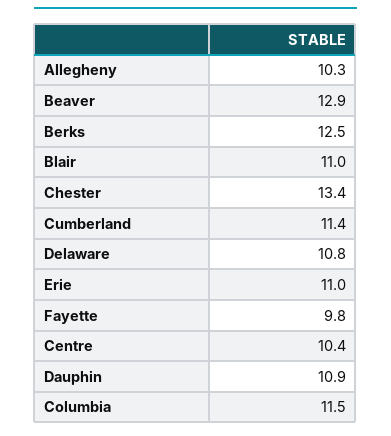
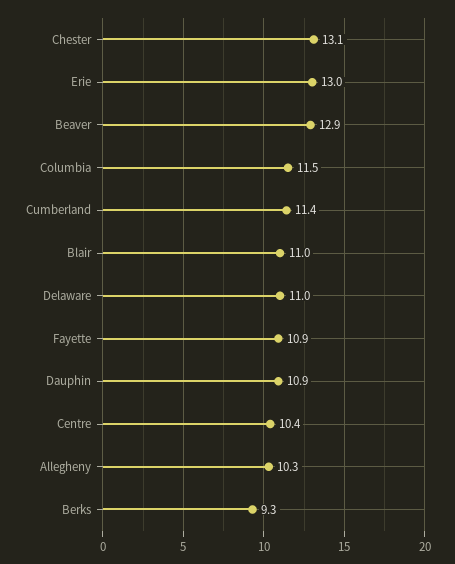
Berks: 12.5 -> 9.3
Chester: 13.4 -> 13.1
Delaware: 10.8 -> 11
Erie: 11 -> 13
Fayette: 9.8 -> 10.9

